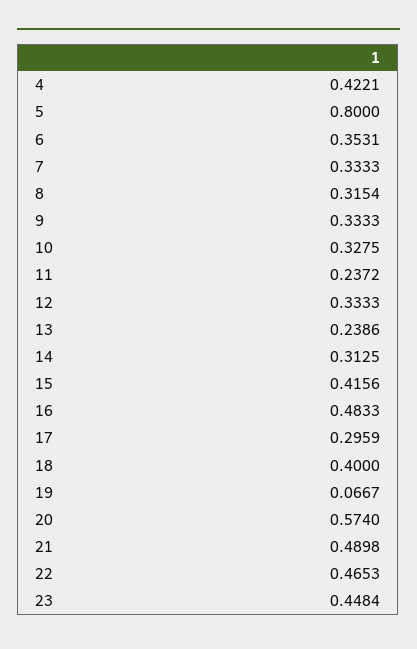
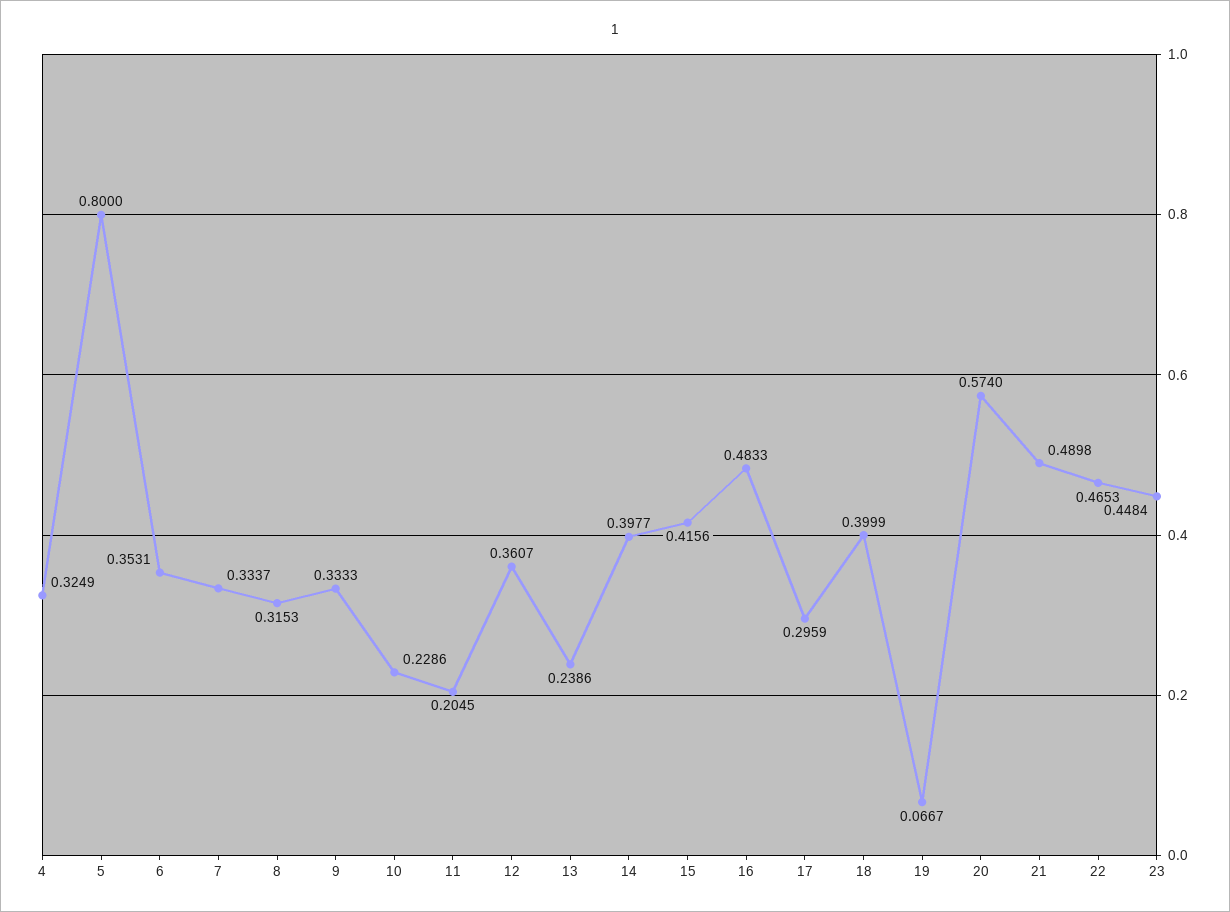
4: 0.4221 -> 0.3249
7: 0.3333 -> 0.3337
8: 0.3154 -> 0.3153
10: 0.3275 -> 0.2286
11: 0.2372 -> 0.2045
12: 0.3333 -> 0.3607
14: 0.3125 -> 0.3977
18: 0.4 -> 0.3999

